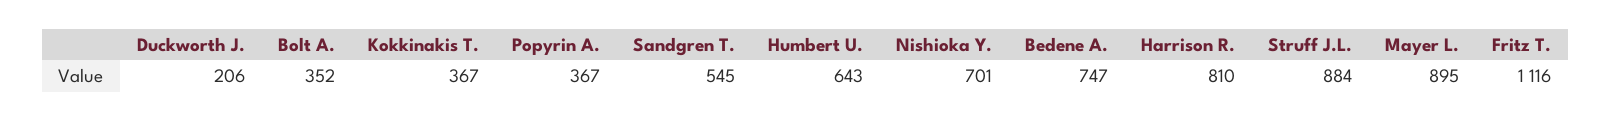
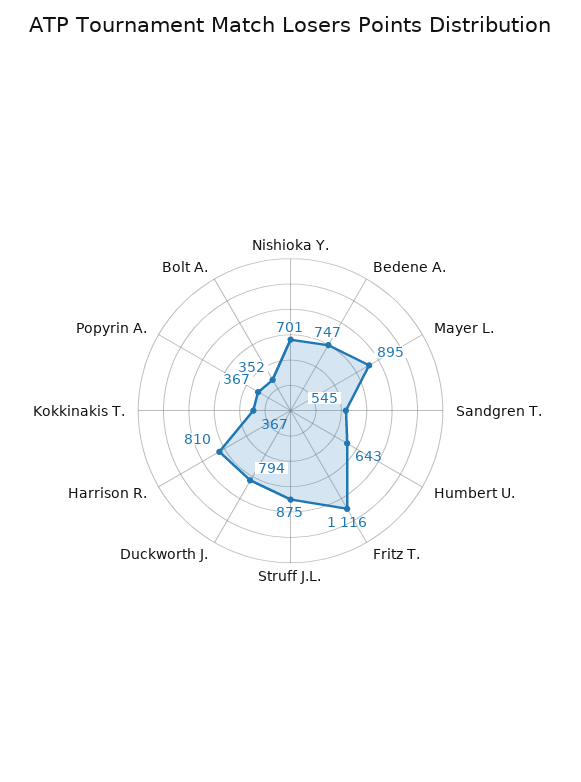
Duckworth J.: 206 -> 794
Struff J.L.: 884 -> 875

